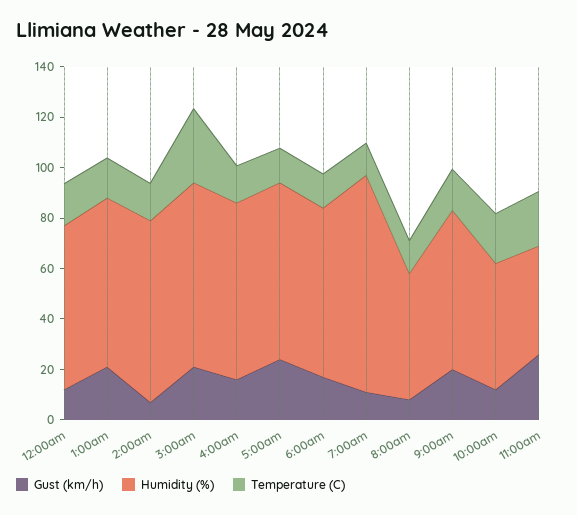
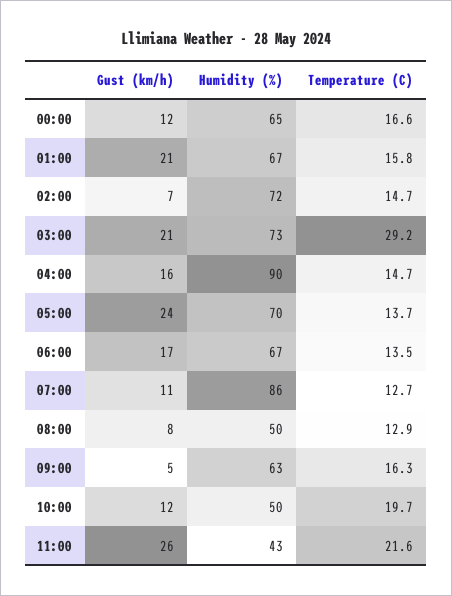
Humidity (%), 4:00am: 70 -> 90
Gust (km/h), 9:00am: 20 -> 5

